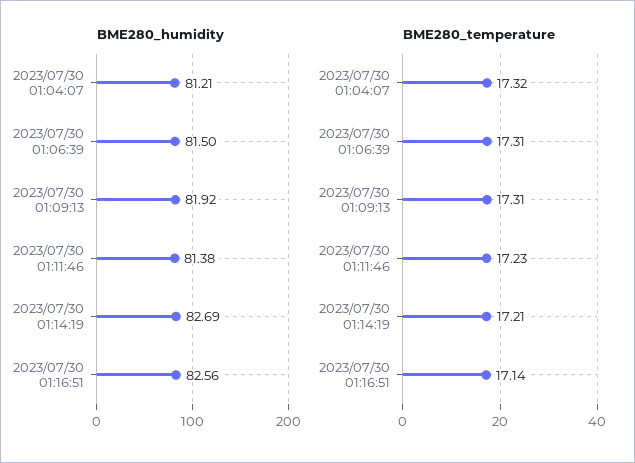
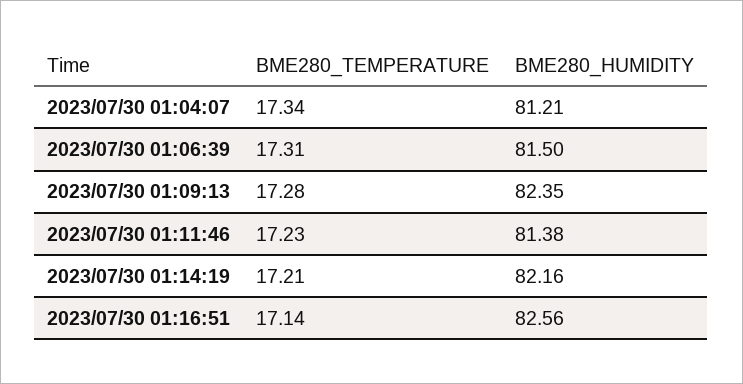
BME280_humidity, 2023/07/30 01:09:13: 81.92 -> 82.35
BME280_humidity, 2023/07/30 01:14:19: 82.69 -> 82.16
BME280_temperature, 2023/07/30 01:04:07: 17.32 -> 17.34
BME280_temperature, 2023/07/30 01:09:13: 17.31 -> 17.28

